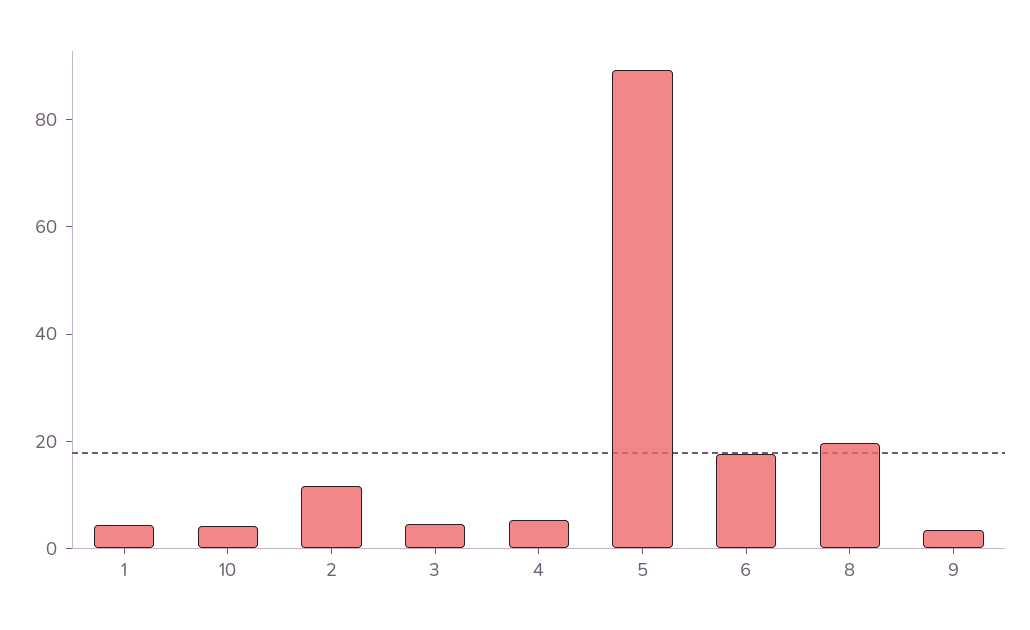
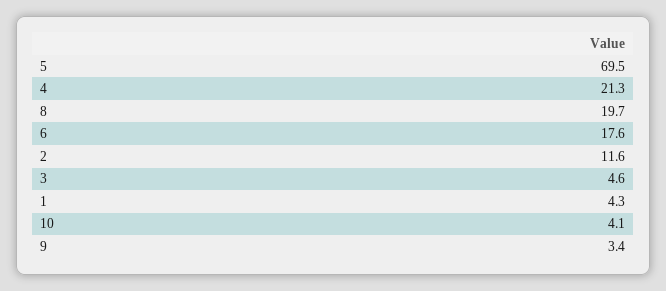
4: 5 -> 21.3
5: 90 -> 69.5

